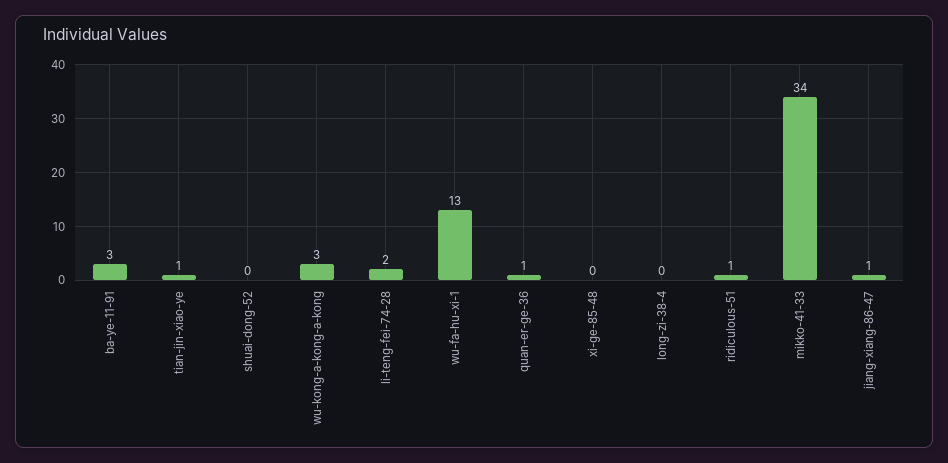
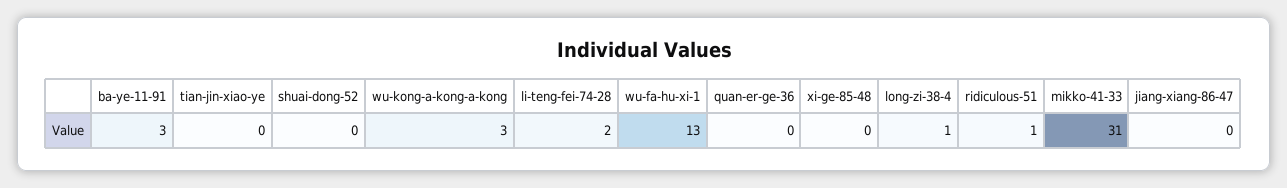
tian-jin-xiao-ye: 1 -> 0
quan-er-ge-36: 1 -> 0
long-zi-38-4: 0 -> 1
mikko-41-33: 34 -> 31
jiang-xiang-86-47: 1 -> 0

